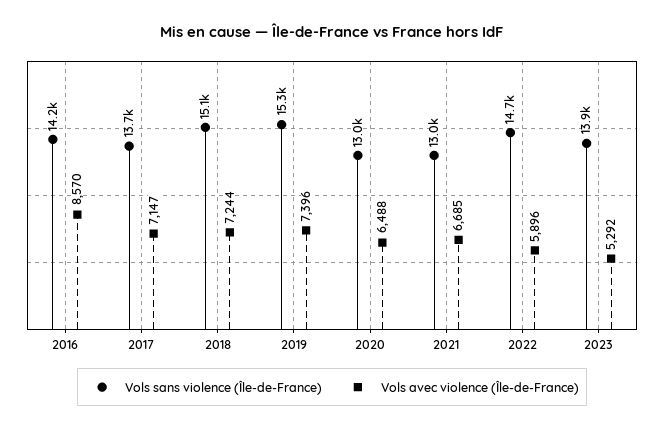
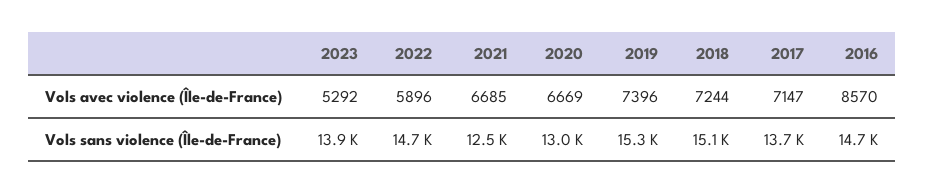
Vols sans violence (Île-de-France), 2016: 14200 -> 14700
Vols avec violence (Île-de-France), 2020: 6488 -> 6669
Vols sans violence (Île-de-France), 2021: 13000 -> 12500

